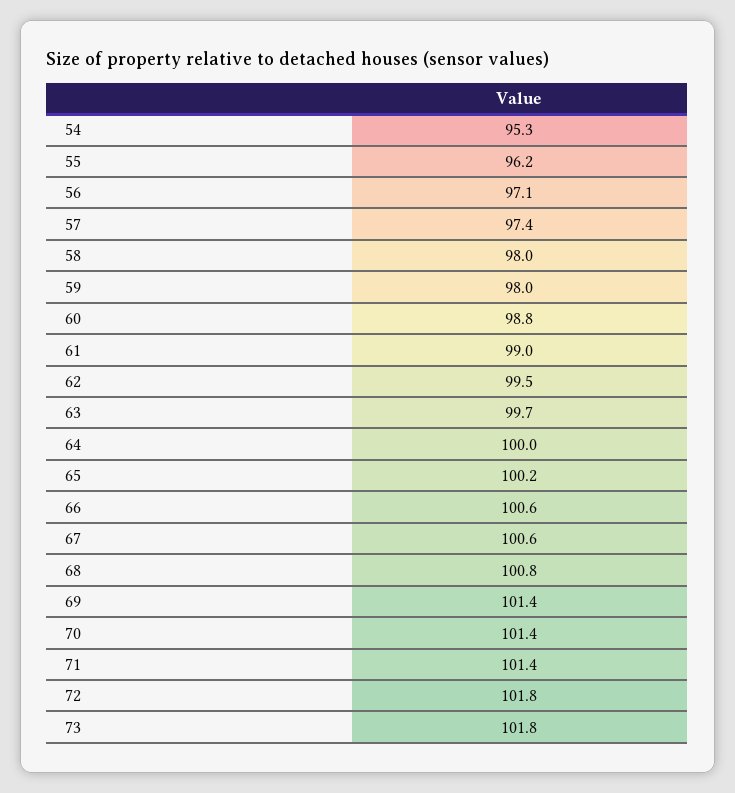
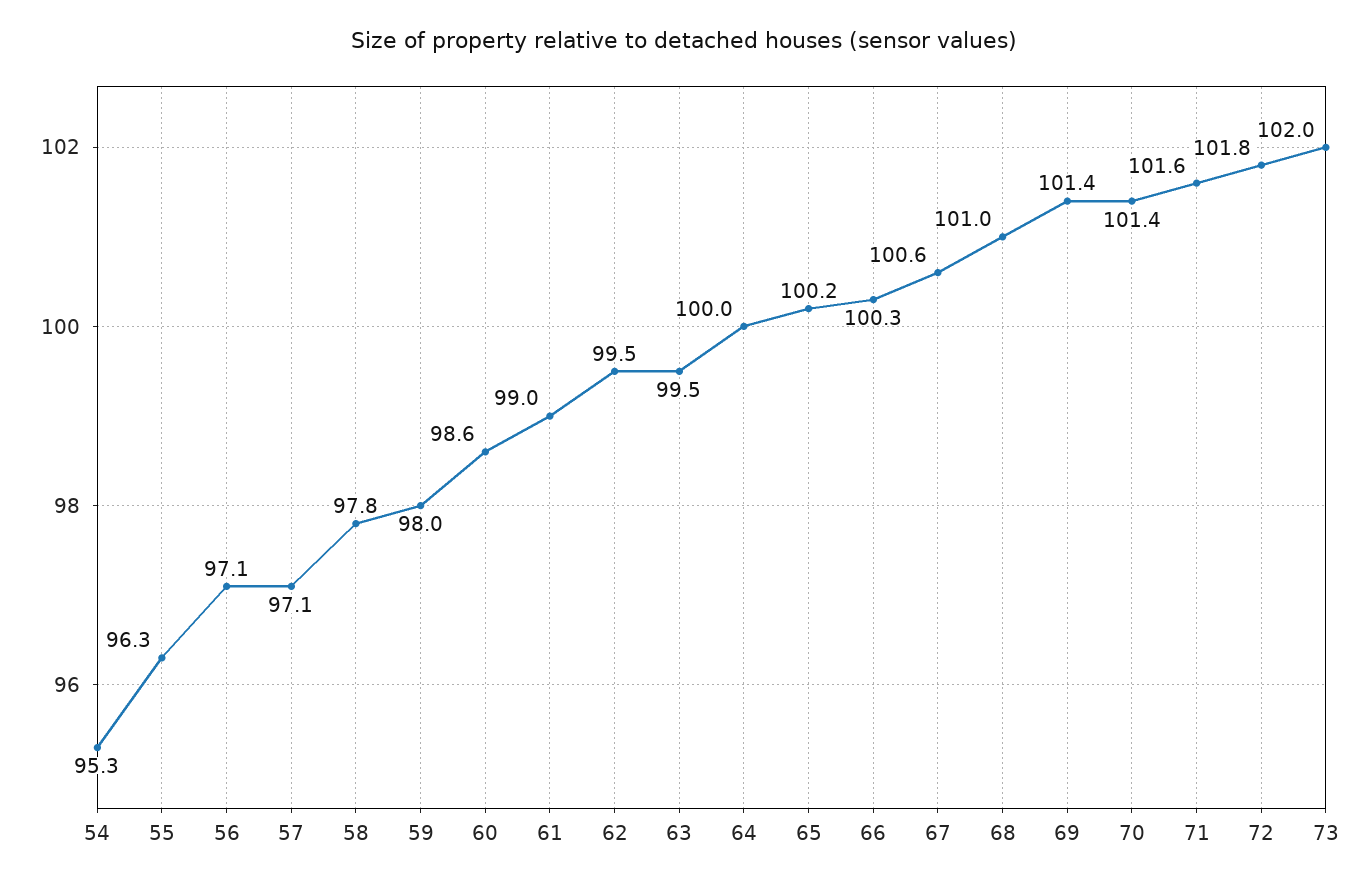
55: 96.2 -> 96.3
57: 97.4 -> 97.1
58: 98 -> 97.8
60: 98.8 -> 98.6
63: 99.7 -> 99.5
66: 100.6 -> 100.3
68: 100.8 -> 101
71: 101.4 -> 101.6
73: 101.8 -> 102

